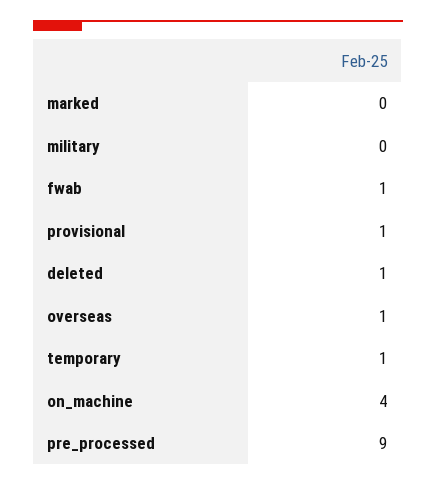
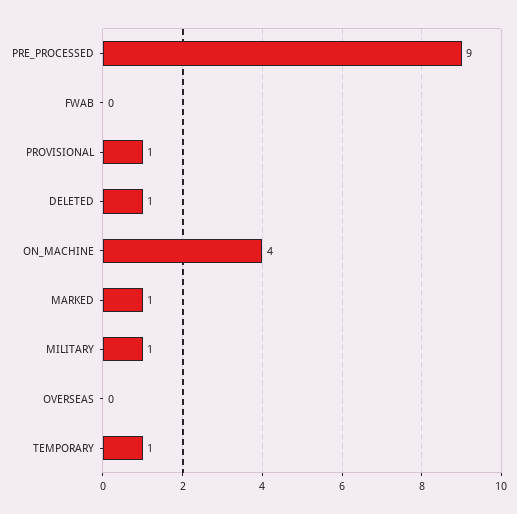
marked: 0 -> 1
military: 0 -> 1
fwab: 1 -> 0
overseas: 1 -> 0

